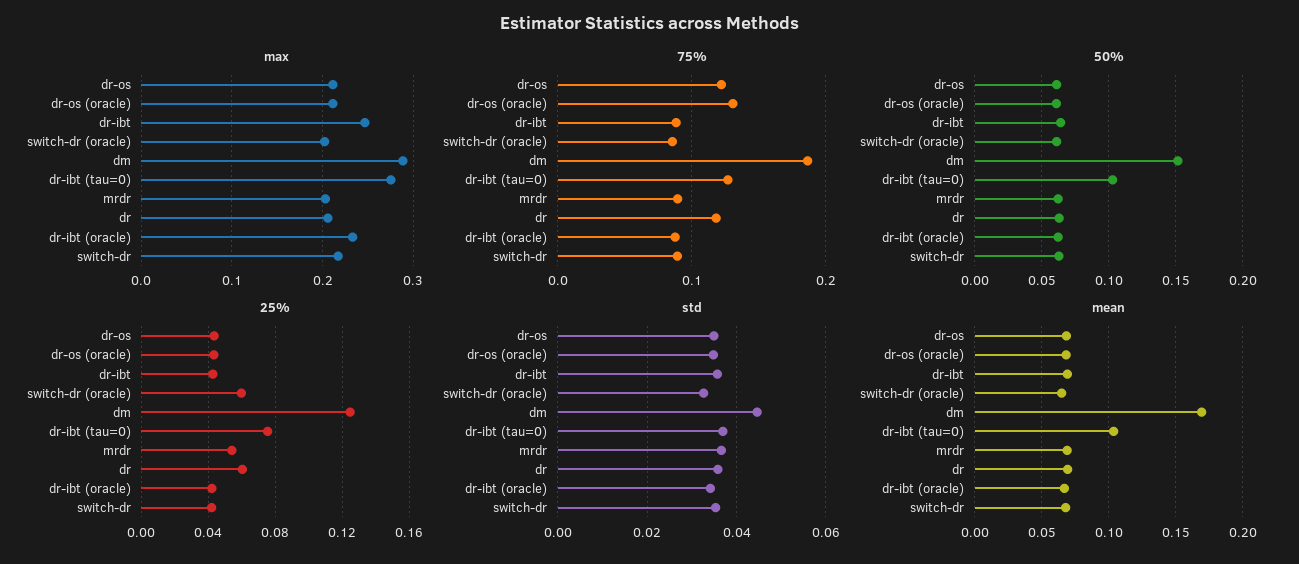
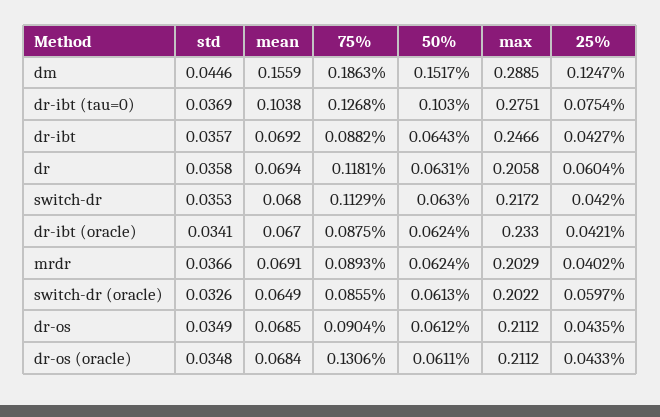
75%, dr-os: 0.12 -> 0.0904
75%, switch-dr: 0.09 -> 0.1129
25%, mrdr: 0.055 -> 0.0402
mean, dm: 0.17 -> 0.1559

